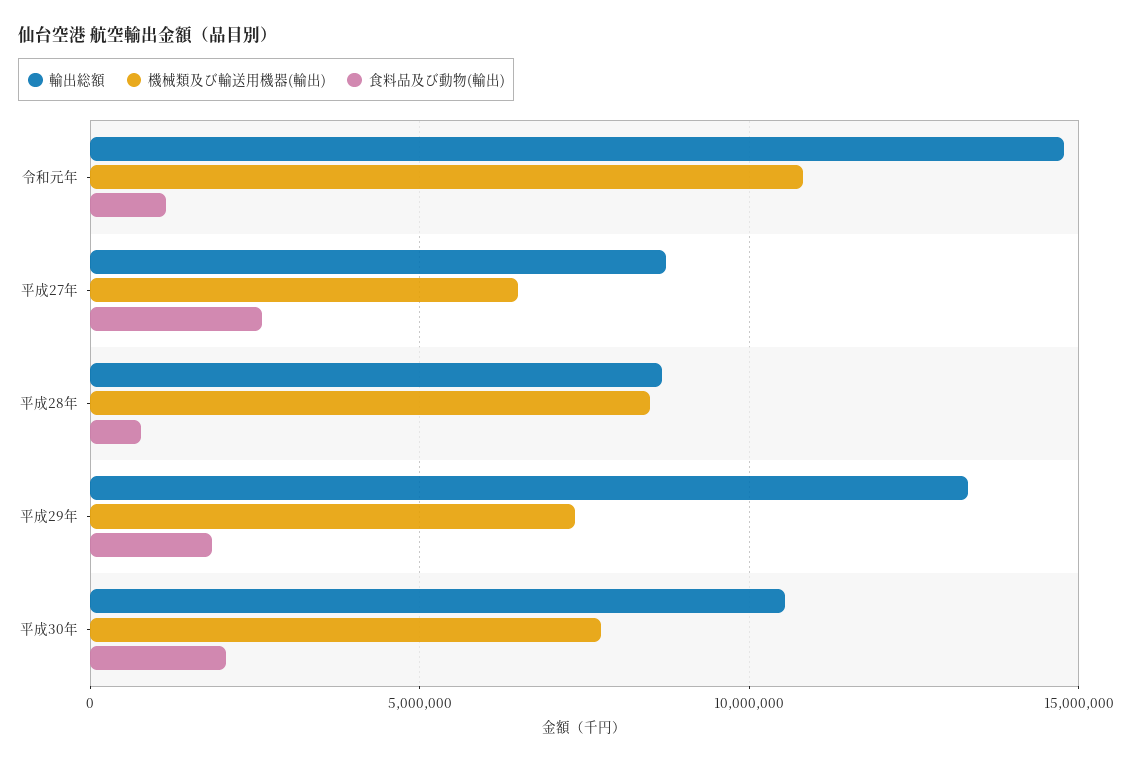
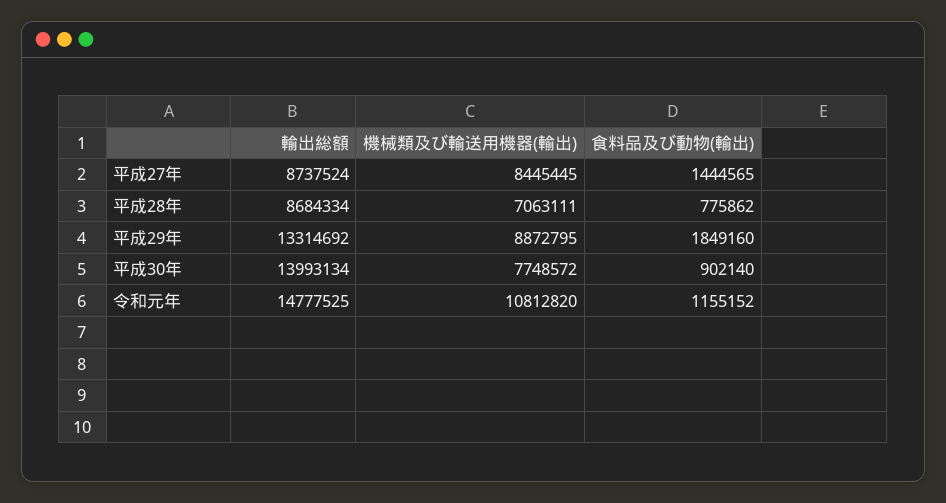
機械類及び輸送用機器(輸出), 平成27年: 6500000 -> 8445445
食料品及び動物(輸出), 平成27年: 2500000 -> 1444565
機械類及び輸送用機器(輸出), 平成28年: 8500000 -> 7063111
機械類及び輸送用機器(輸出), 平成29年: 7500000 -> 8872795
輸出総額, 平成30年: 10500000 -> 13993134
食料品及び動物(輸出), 平成30年: 2000000 -> 902140

